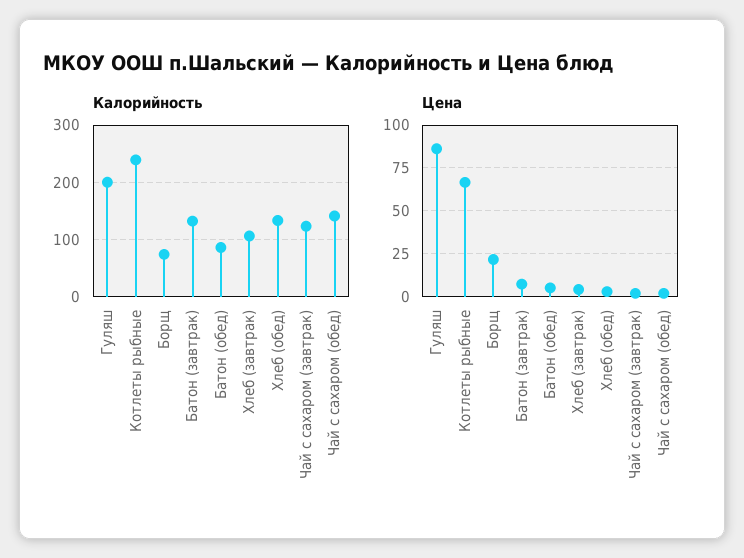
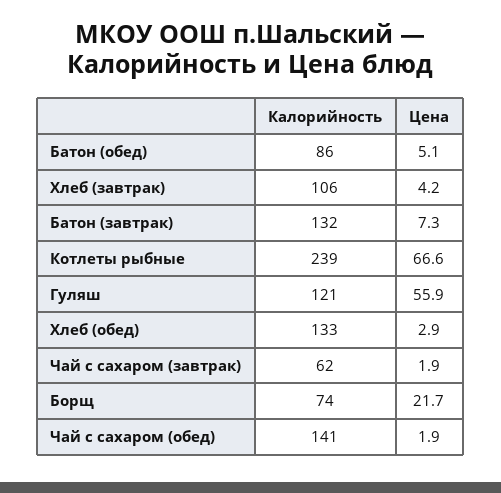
Калорийность, Гуляш: 200 -> 121
Калорийность, Чай с сахаром (завтрак): 120 -> 62
Цена, Гуляш: 85 -> 55.9

